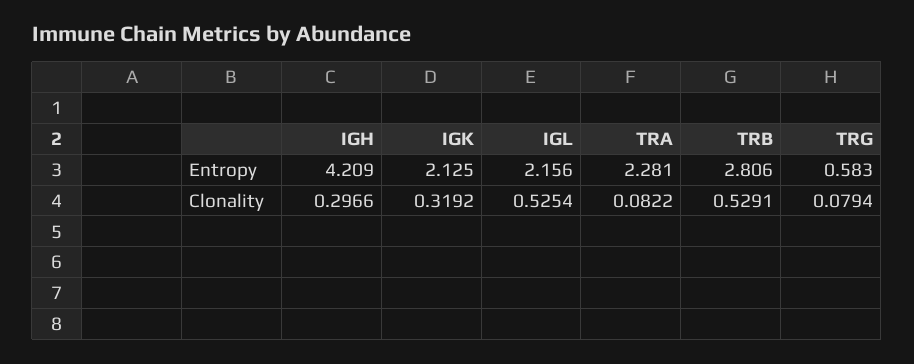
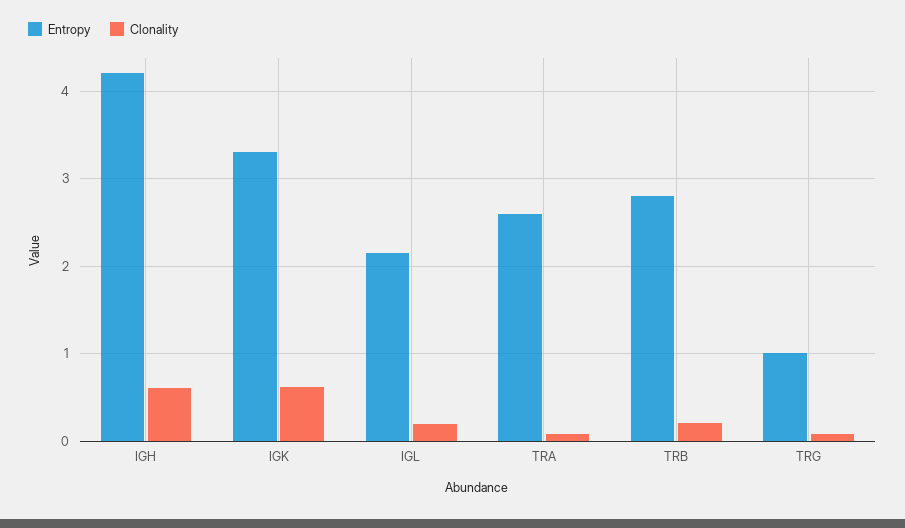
Entropy, IGK: 2.125 -> 3.3
Entropy, TRA: 2.281 -> 2.6
Entropy, TRG: 0.583 -> 1
Clonality, IGH: 0.2966 -> 0.6
Clonality, IGK: 0.3192 -> 0.6
Clonality, IGL: 0.5254 -> 0.2
Clonality, TRB: 0.5291 -> 0.2

